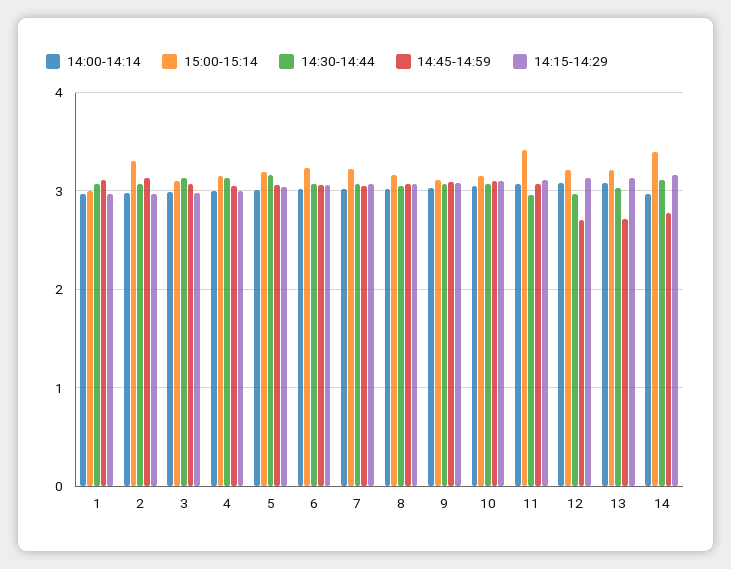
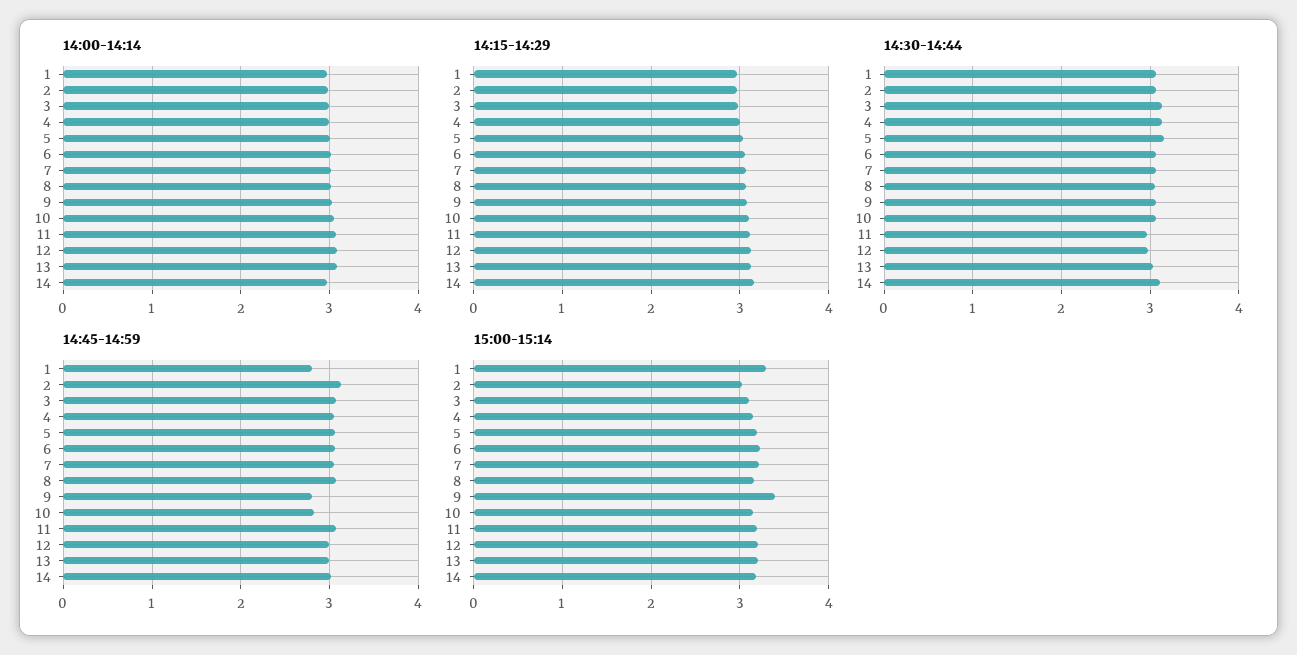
15:00-15:14, 1: 3 -> 3.3
14:45-14:59, 1: 3.1 -> 2.8
15:00-15:14, 2: 3.3 -> 3
15:00-15:14, 9: 3.1 -> 3.4
14:45-14:59, 9: 3.1 -> 2.8
14:45-14:59, 10: 3.1 -> 2.8
15:00-15:14, 11: 3.4 -> 3.2
14:45-14:59, 12: 2.7 -> 3
14:45-14:59, 13: 2.7 -> 3
15:00-15:14, 14: 3.4 -> 3.2
14:45-14:59, 14: 2.8 -> 3

